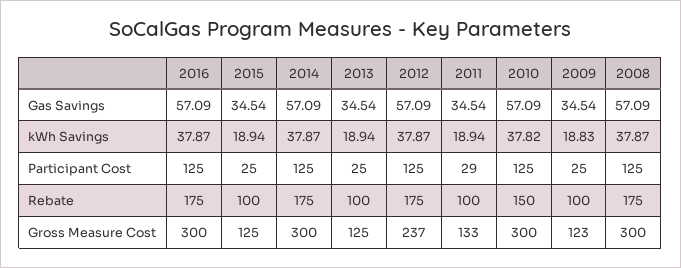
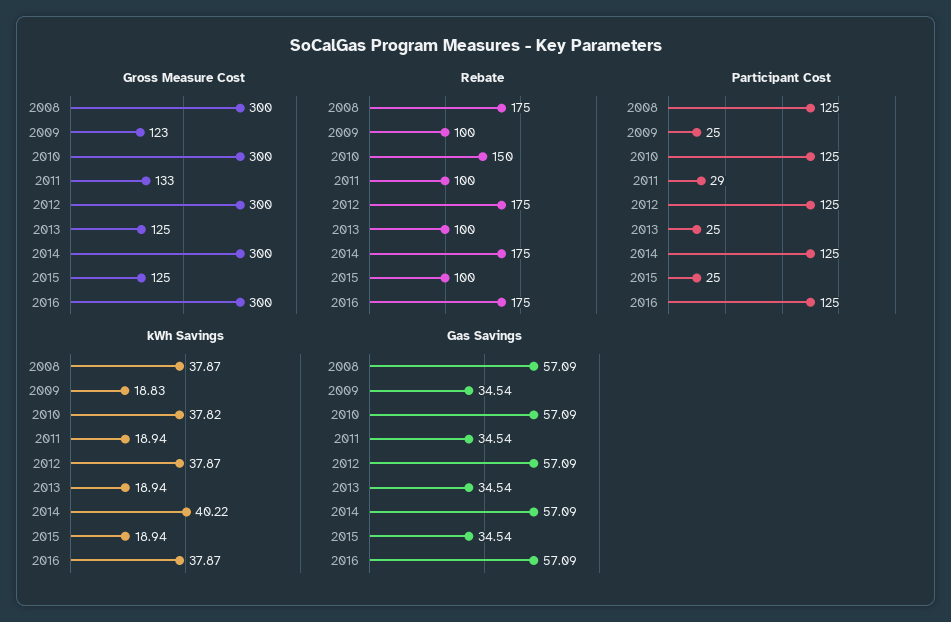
kWh Savings, 2014: 37.87 -> 40.22
Gross Measure Cost, 2012: 237 -> 300

